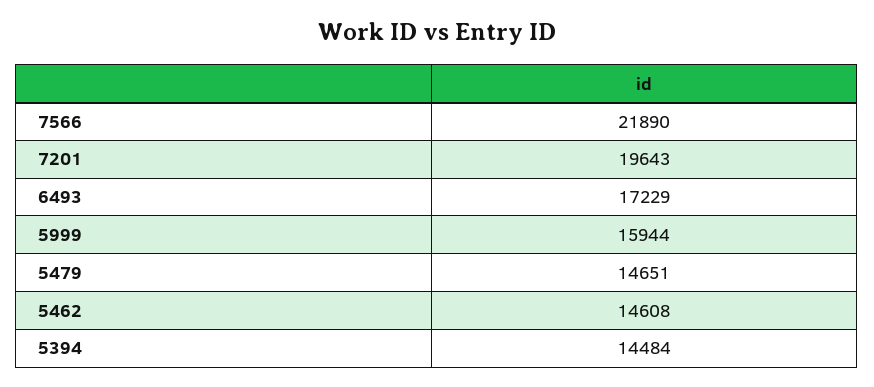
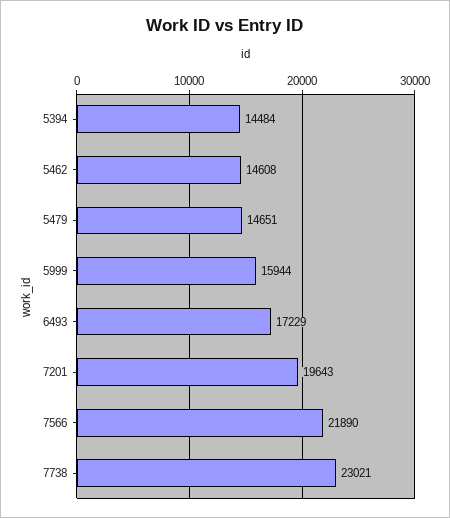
7738: none -> 23021

